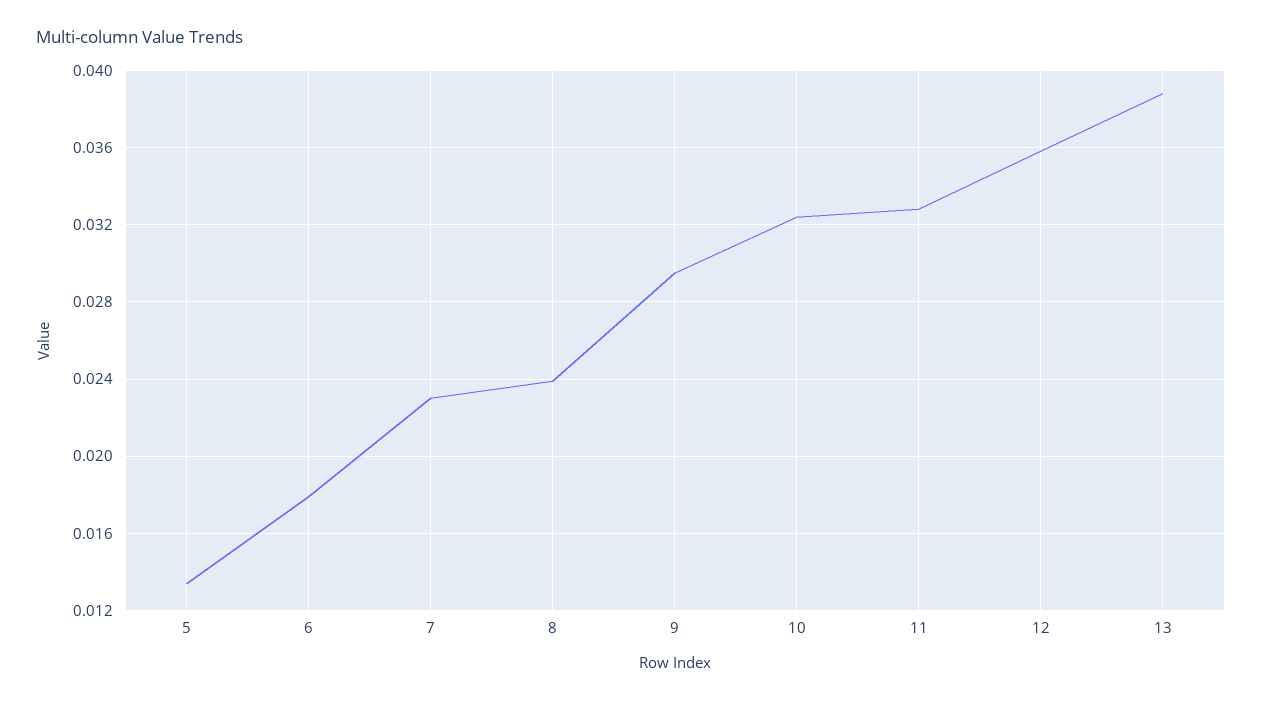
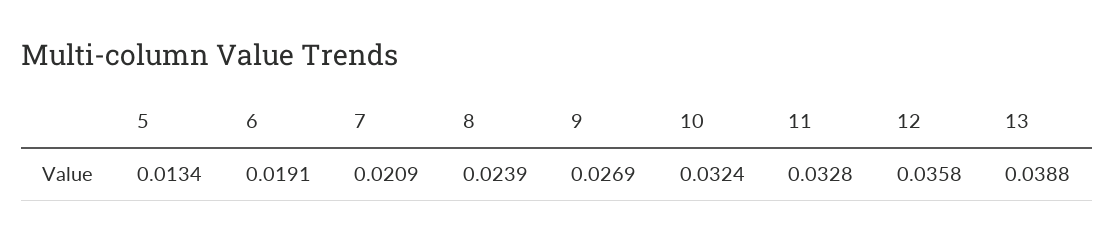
6: 0.018 -> 0.0191
7: 0.023 -> 0.0209
9: 0.0295 -> 0.0269

